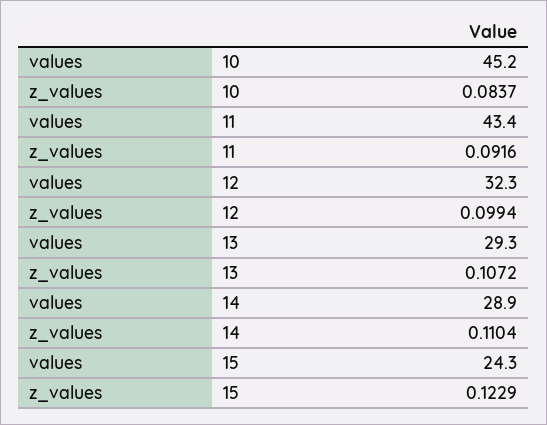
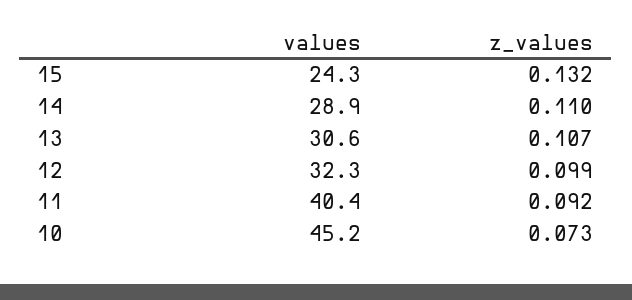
z_values, 10: 0.0837 -> 0.073
values, 11: 43.4 -> 40.4
values, 13: 29.3 -> 30.6
z_values, 15: 0.1229 -> 0.132

